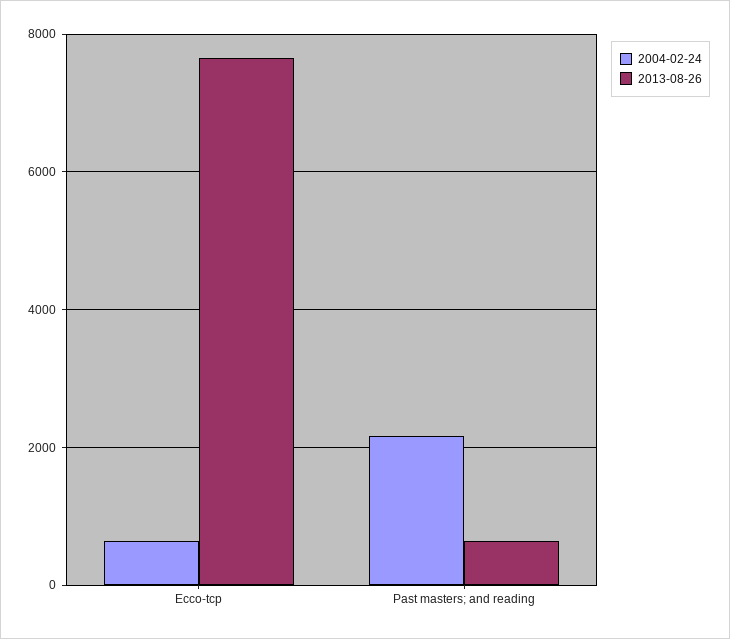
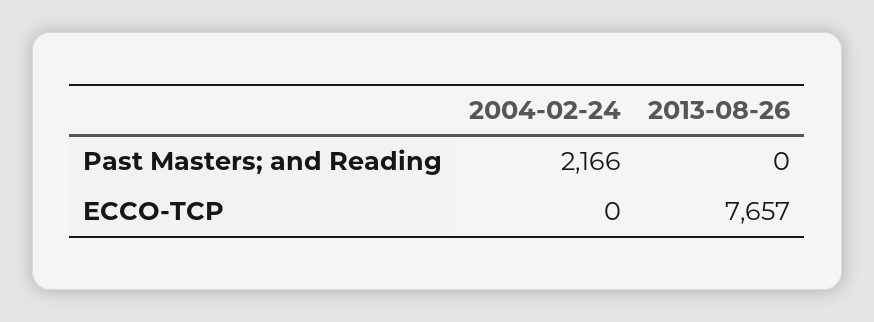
2004-02-24, Ecco-tcp: 600 -> 0
2013-08-26, Past masters; and reading: 600 -> 0

